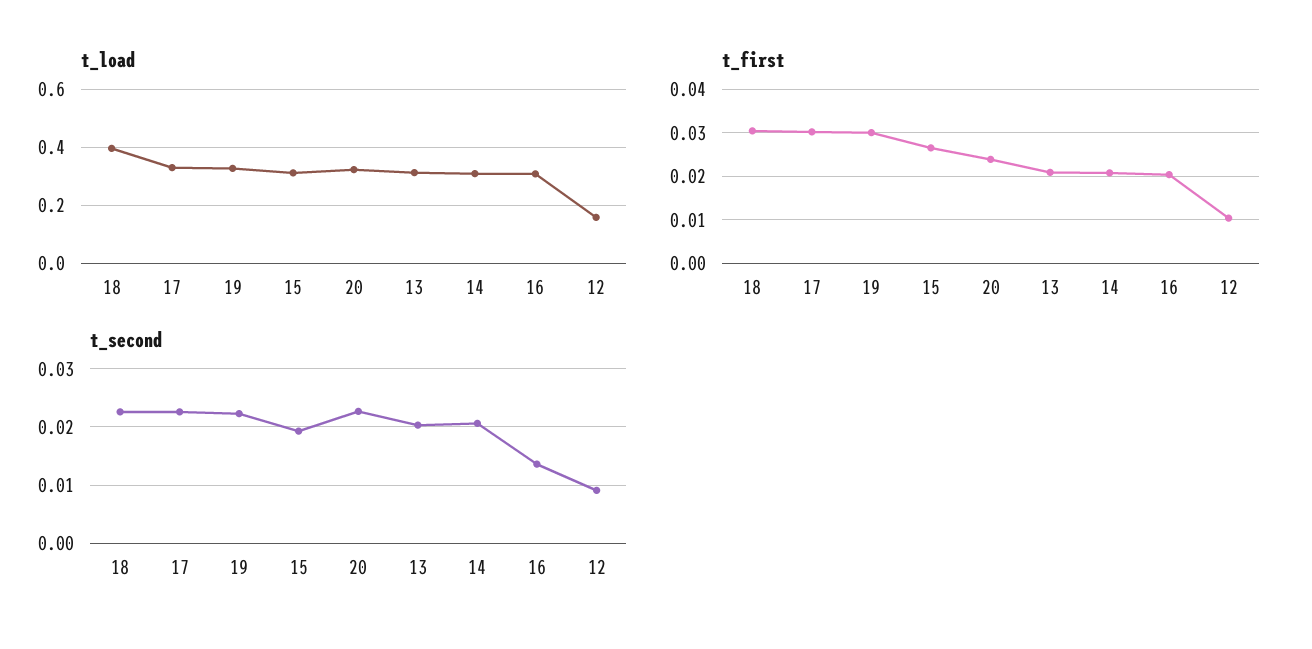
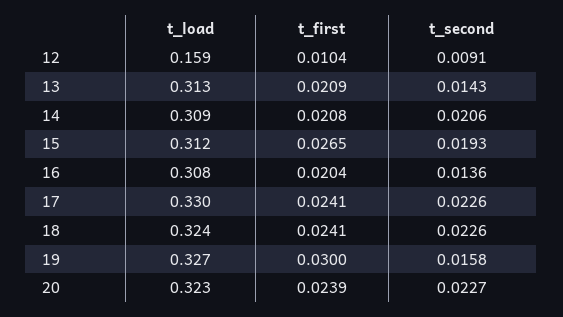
t_load, 18: 0.4 -> 0.324
t_first, 18: 0.03 -> 0.0241
t_first, 17: 0.03 -> 0.0241
t_second, 19: 0.022 -> 0.0158
t_second, 13: 0.02 -> 0.0143

